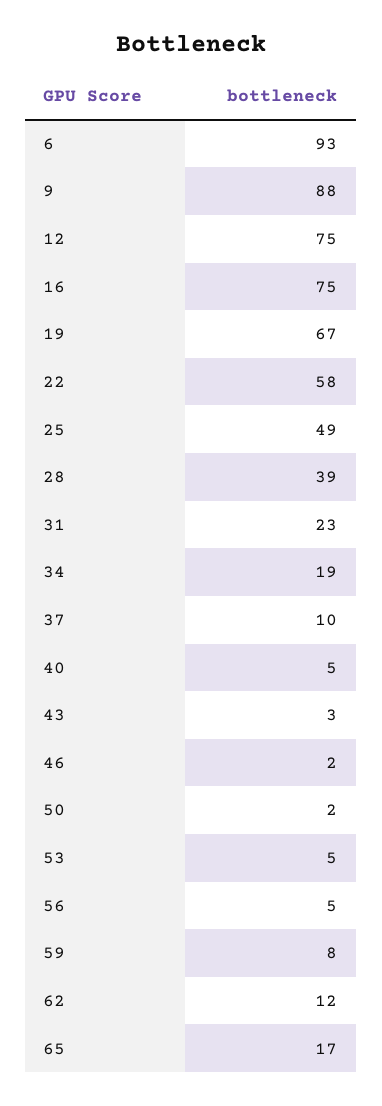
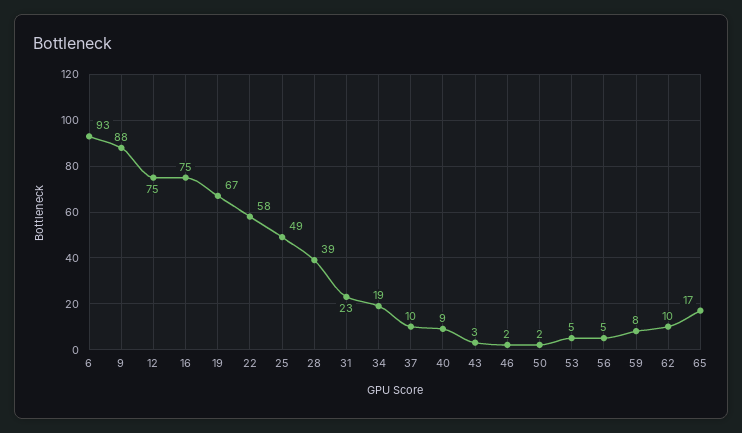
40: 5 -> 9
62: 12 -> 10

